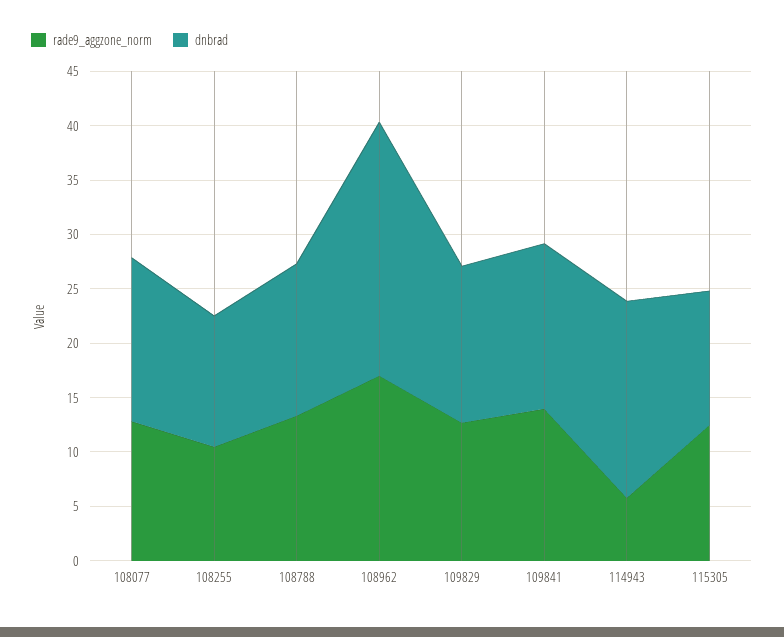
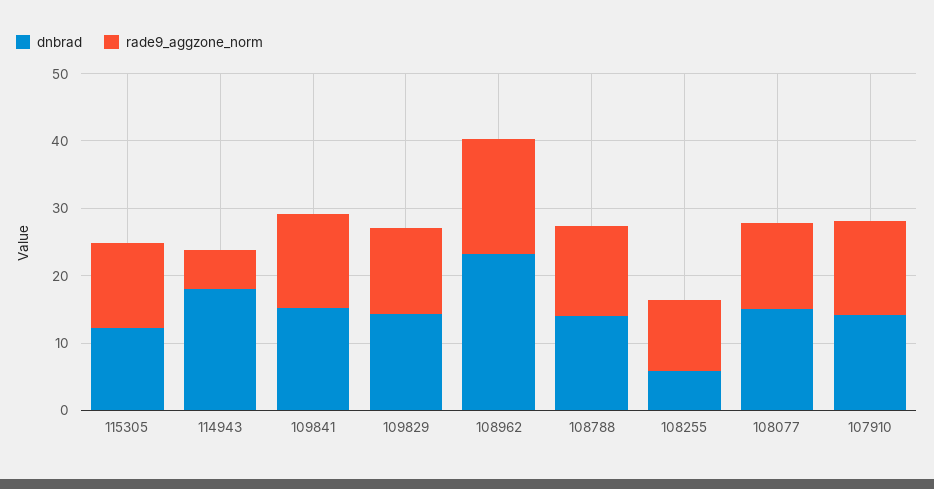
dnbrad, 108255: 12 -> 6
dnbrad, 107910: none -> 14
rade9_aggzone_norm, 107910: none -> 14

